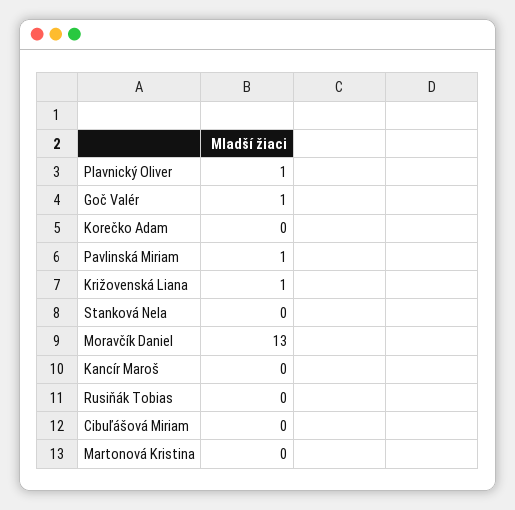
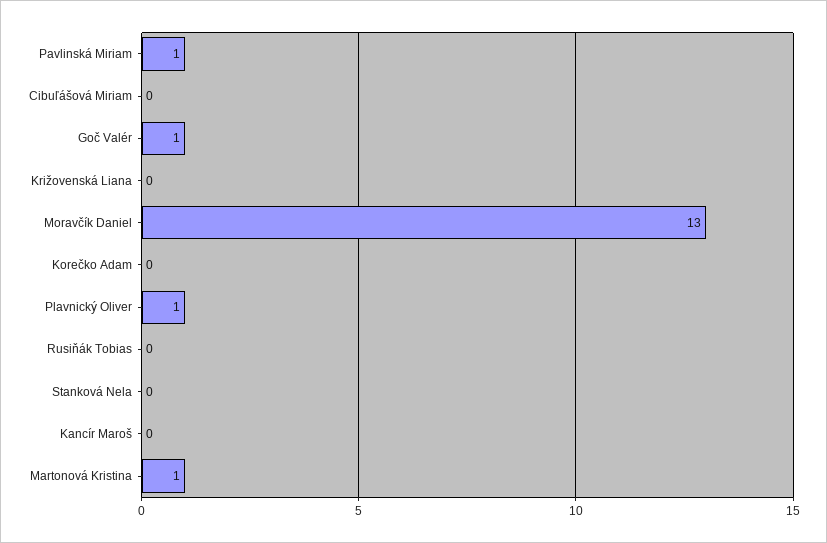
Križovenská Liana: 1 -> 0
Martonová Kristina: 0 -> 1

